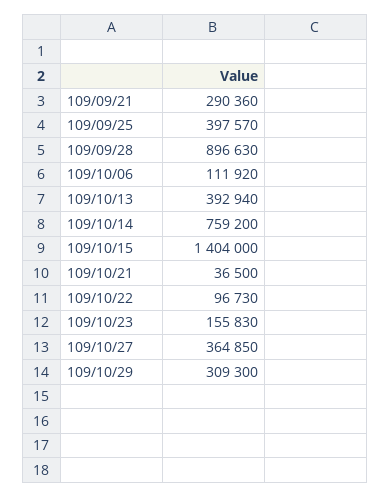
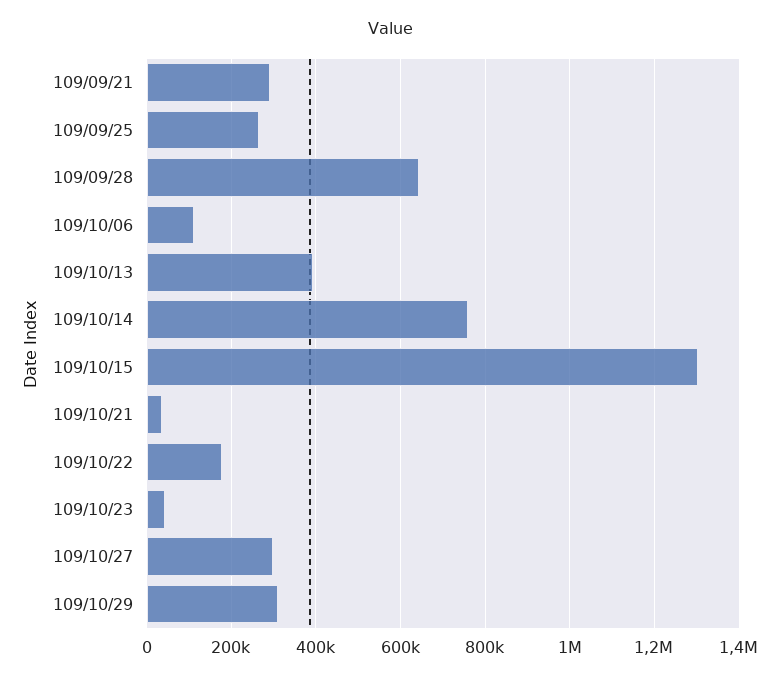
109/09/25: 397570 -> 260000
109/09/28: 896630 -> 640000
109/10/15: 1404000 -> 1300000
109/10/22: 96730 -> 180000
109/10/23: 155830 -> 40000
109/10/27: 364850 -> 300000

